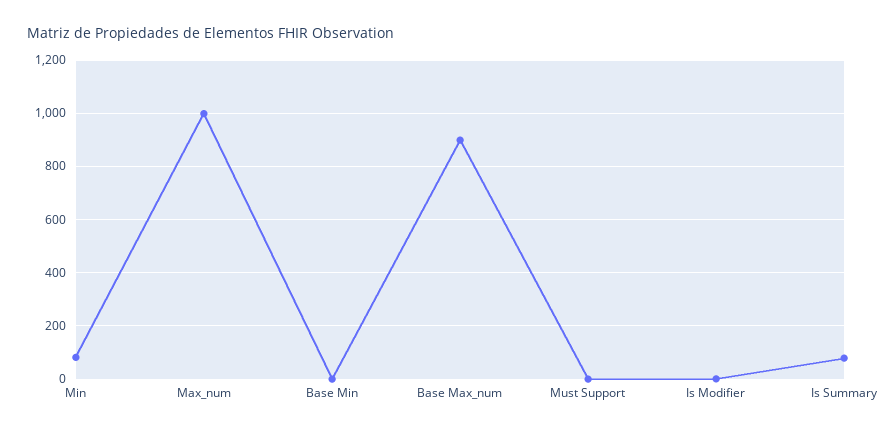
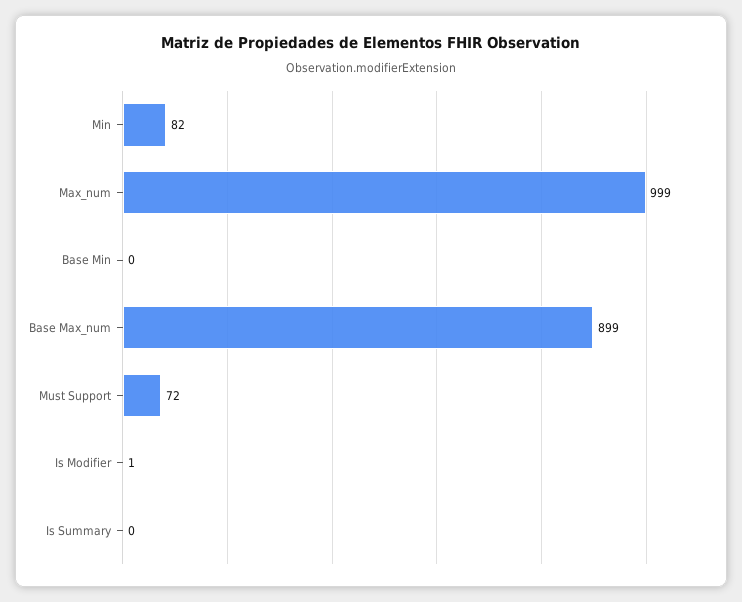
Must Support: 0 -> 72
Is Summary: 75 -> 0

